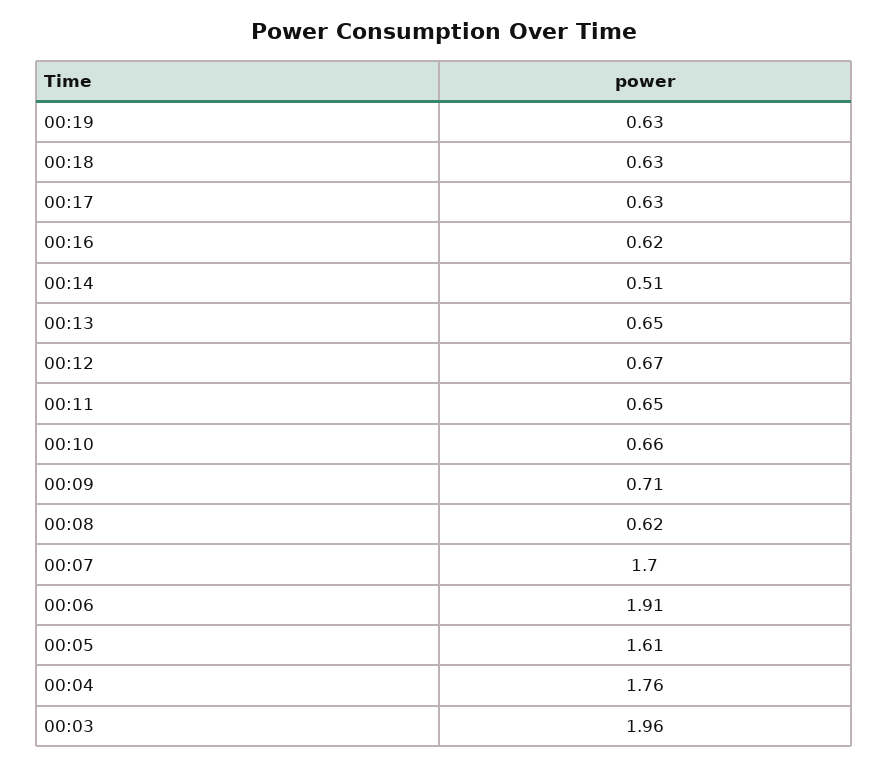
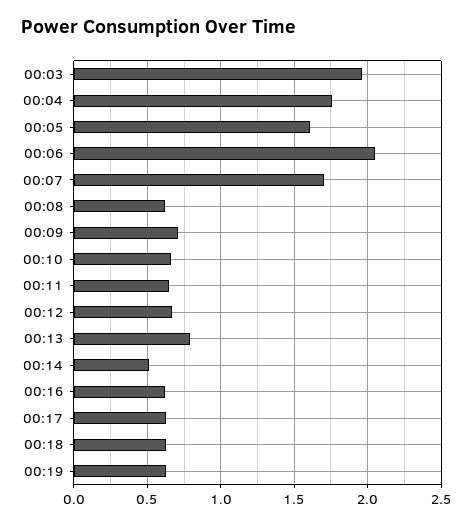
00:13: 0.65 -> 0.8
00:06: 1.91 -> 2.05

